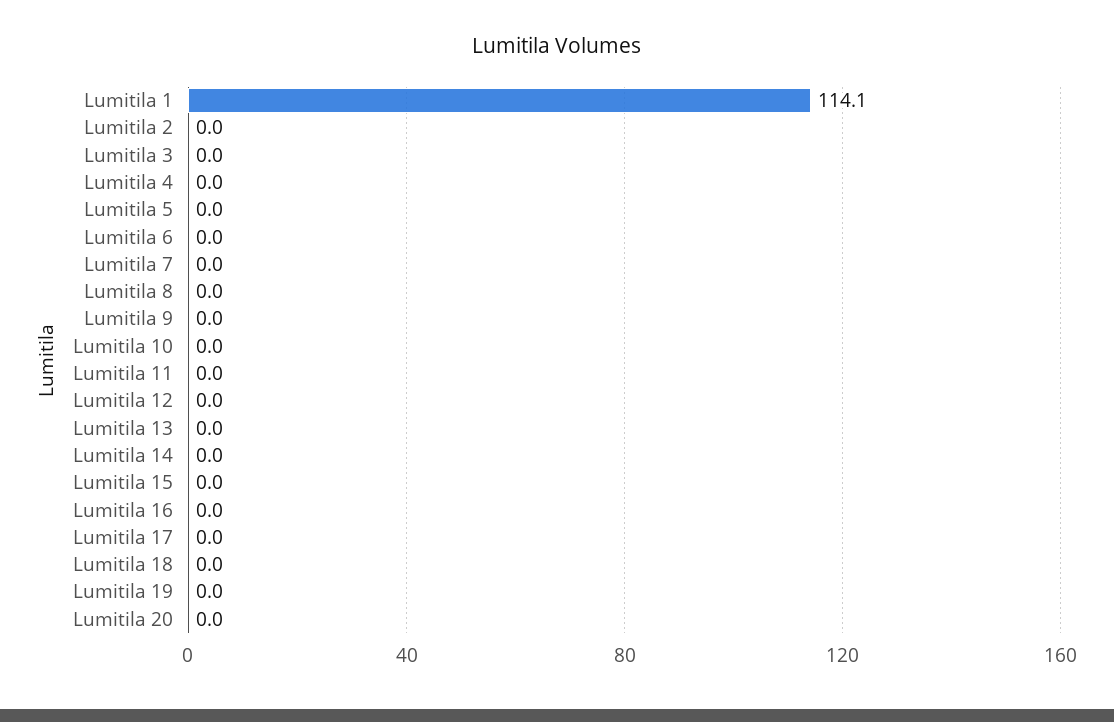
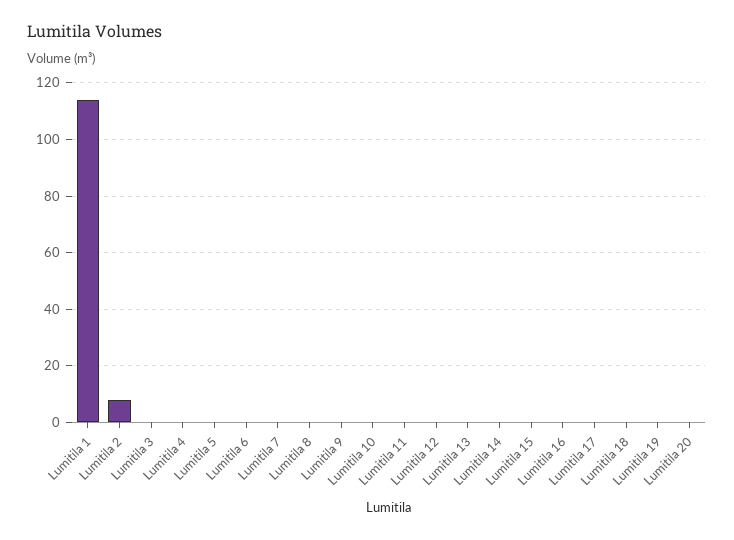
Lumitila 2: 0 -> 7.5

